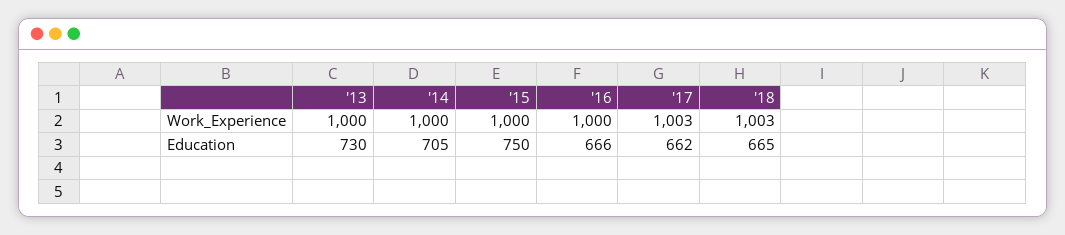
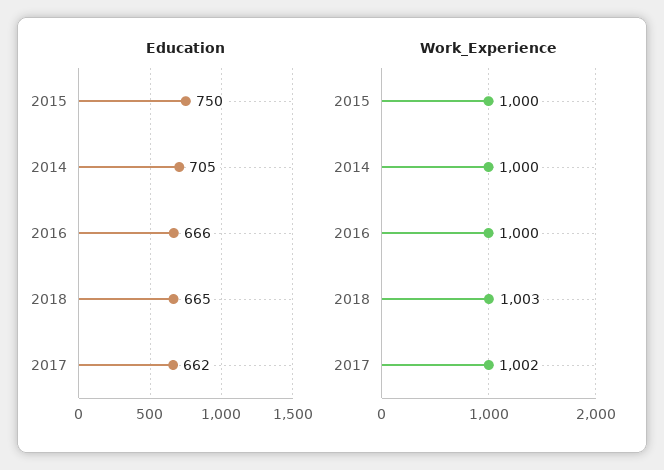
Work_Experience, '13: 1000 -> none
Work_Experience, '17: 1003 -> 1002
Education, '13: 730 -> none

